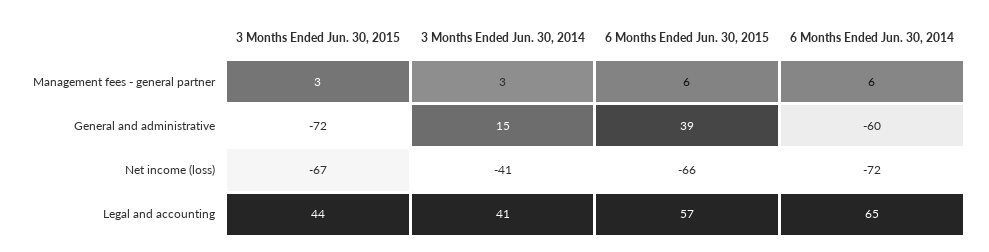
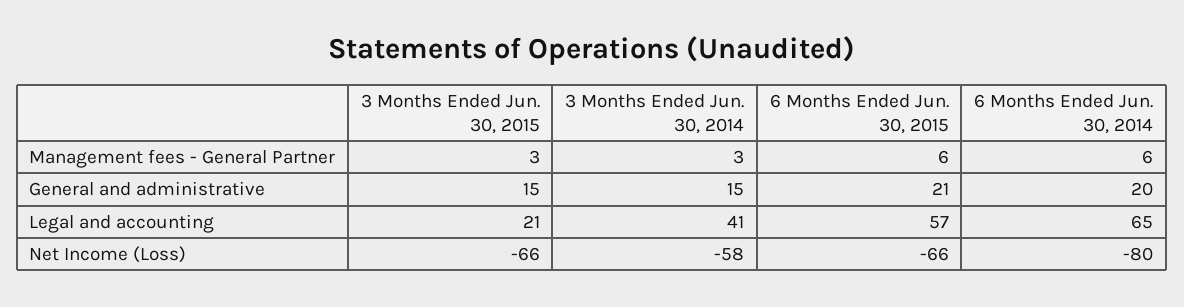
3 Months Ended Jun. 30, 2015, General and administrative: -72 -> 15
6 Months Ended Jun. 30, 2015, General and administrative: 39 -> 21
6 Months Ended Jun. 30, 2014, General and administrative: -60 -> 20
3 Months Ended Jun. 30, 2015, Net income (loss): -67 -> -66
3 Months Ended Jun. 30, 2014, Net income (loss): -41 -> -58
6 Months Ended Jun. 30, 2014, Net income (loss): -72 -> -80
3 Months Ended Jun. 30, 2015, Legal and accounting: 44 -> 21

